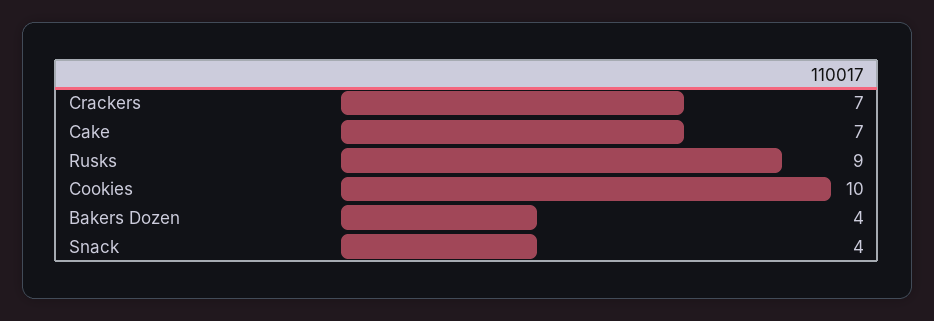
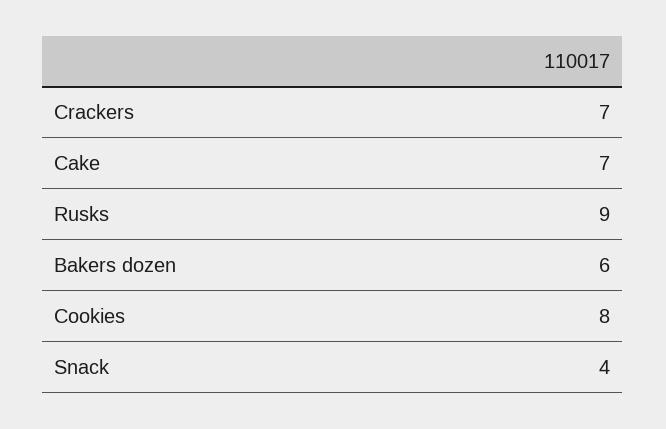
Cookies: 10 -> 8
Bakers Dozen: 4 -> 6

